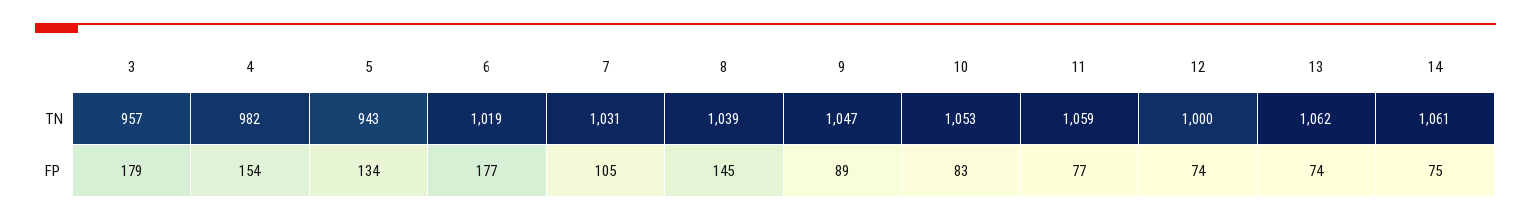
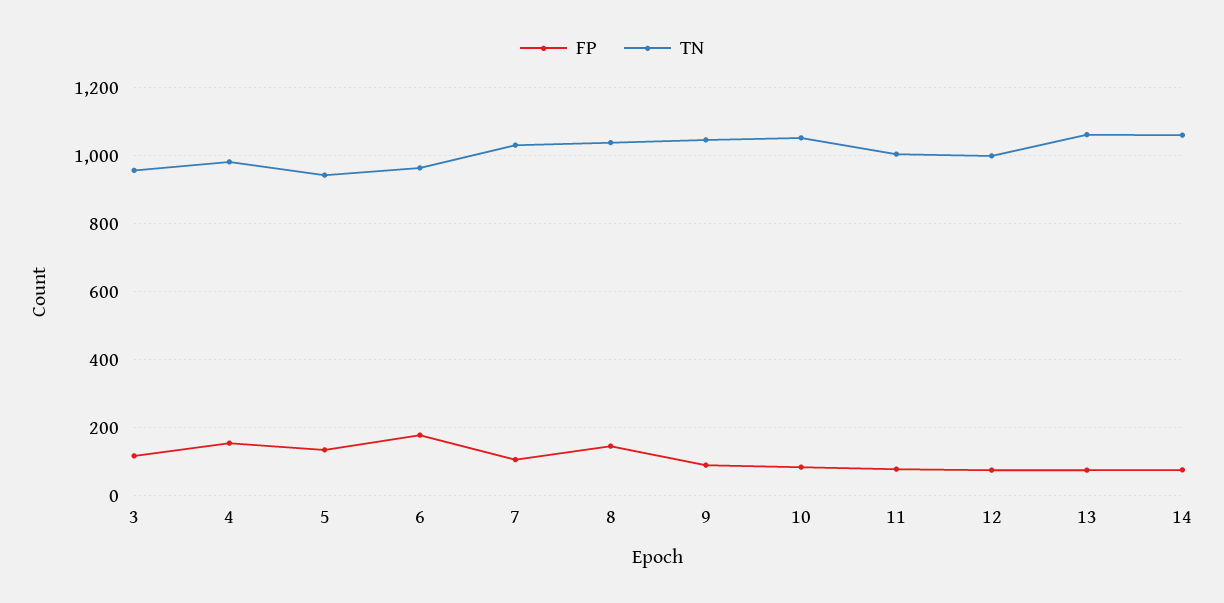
TN, 6: 1019 -> 960
TN, 11: 1059 -> 1000
FP, 3: 179 -> 120

